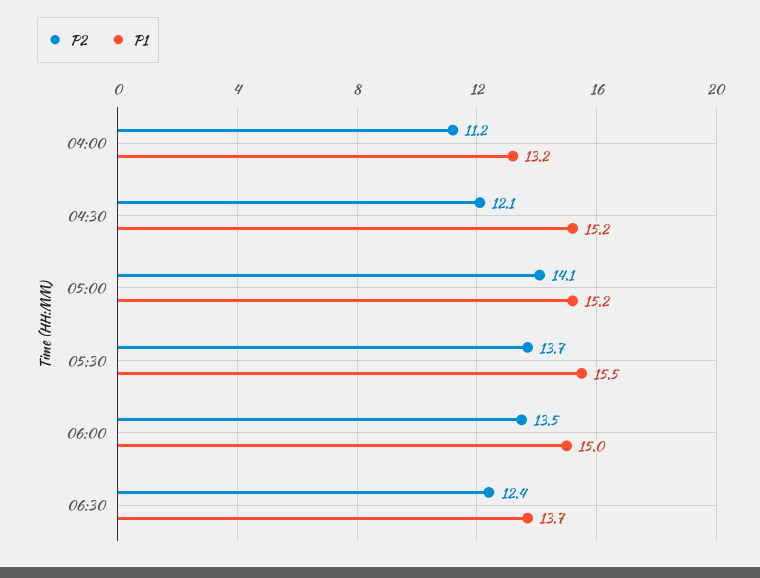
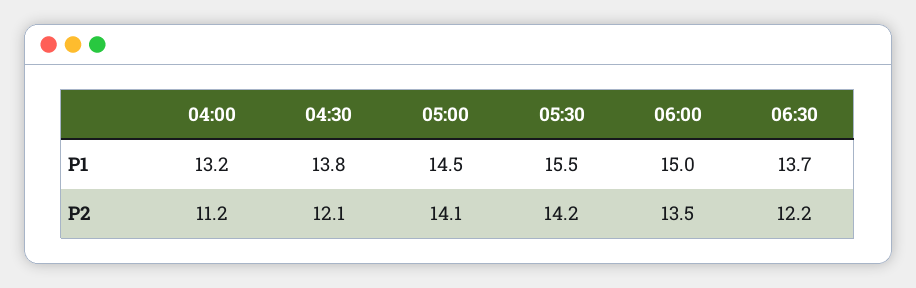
P1, 04:30: 15.2 -> 13.8
P1, 05:00: 15.2 -> 14.5
P2, 05:30: 13.7 -> 14.2
P2, 06:30: 12.4 -> 12.2

